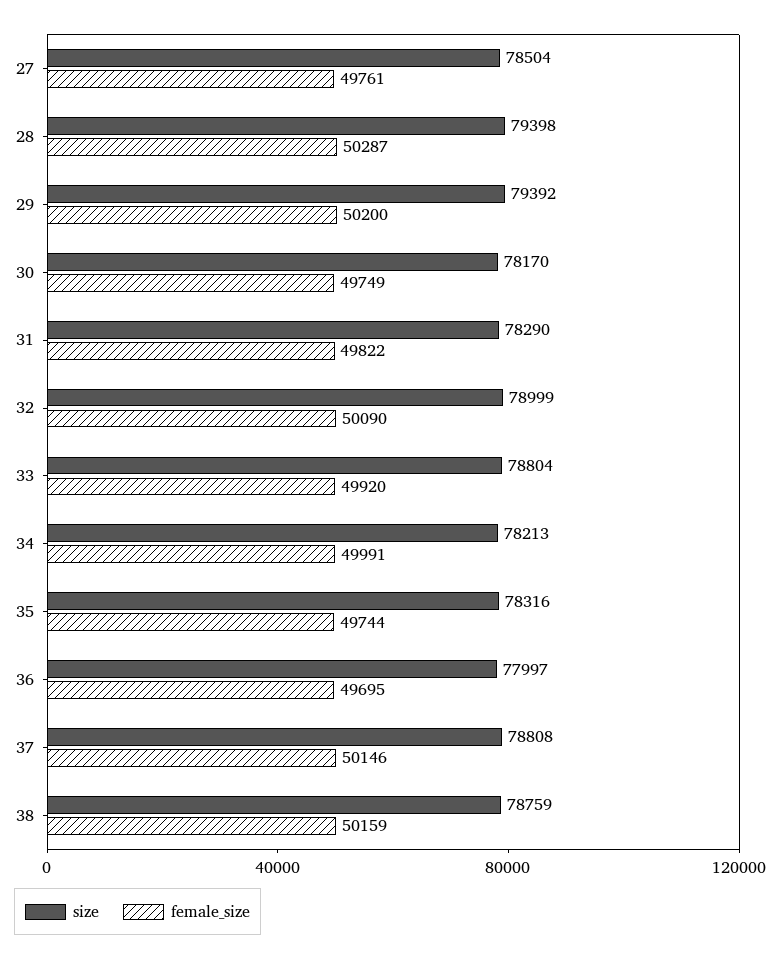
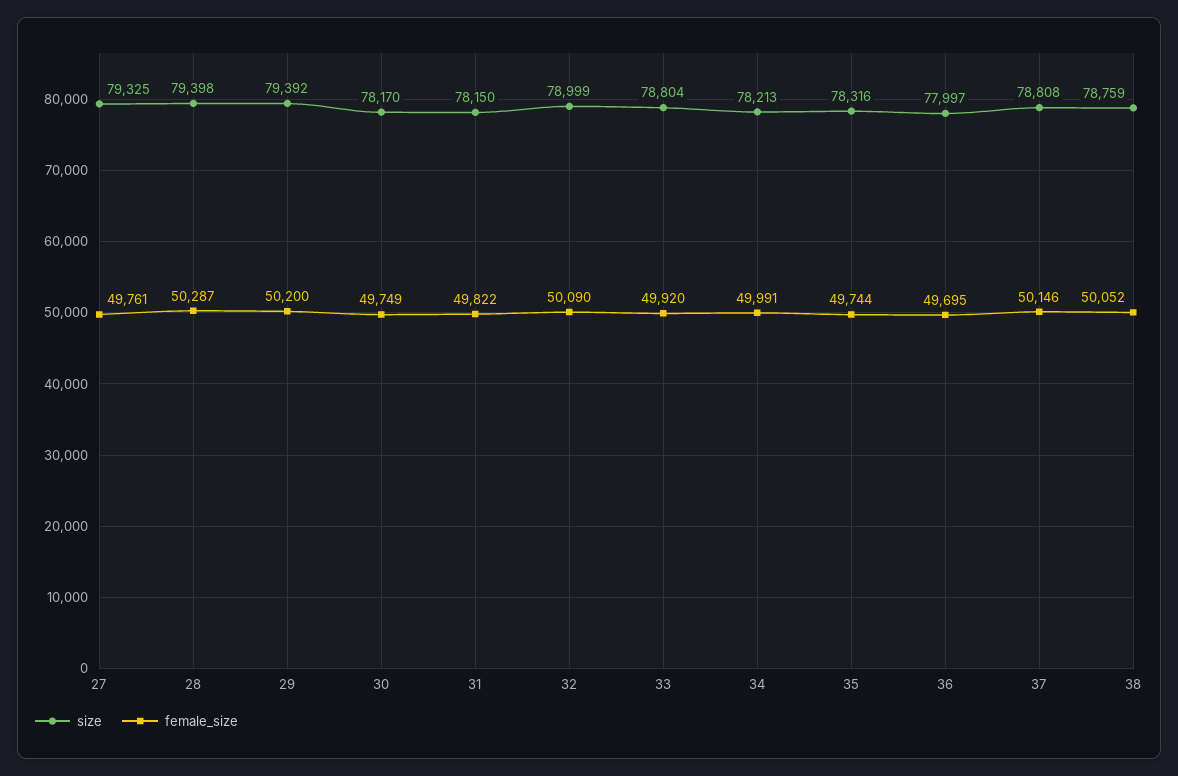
size, 27: 78504 -> 79325
size, 31: 78290 -> 78150
female_size, 38: 50159 -> 50052

